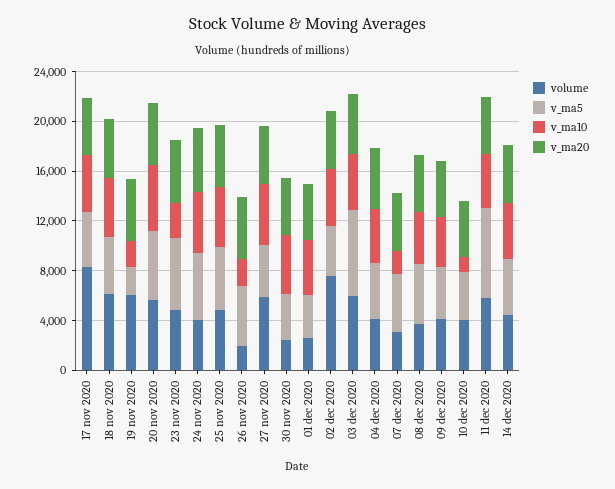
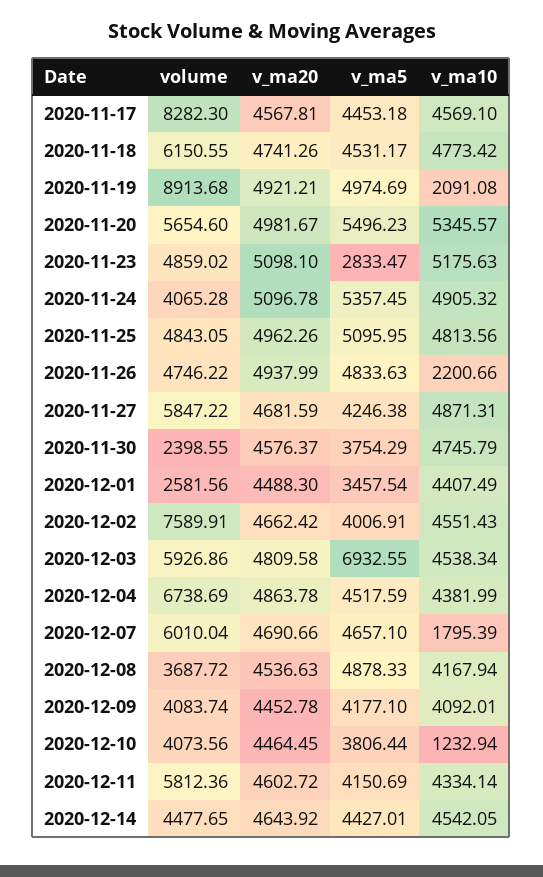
volume, 19 nov 2020: 6000 -> 8913.68
v_ma5, 19 nov 2020: 2000 -> 4974.69
v_ma5, 23 nov 2020: 6000 -> 2833.47
v_ma10, 23 nov 2020: 3000 -> 5175.63
volume, 26 nov 2020: 2000 -> 4746.22
volume, 04 dec 2020: 4000 -> 6738.69
volume, 07 dec 2020: 3000 -> 6010.04
v_ma5, 11 dec 2020: 7000 -> 4150.69

